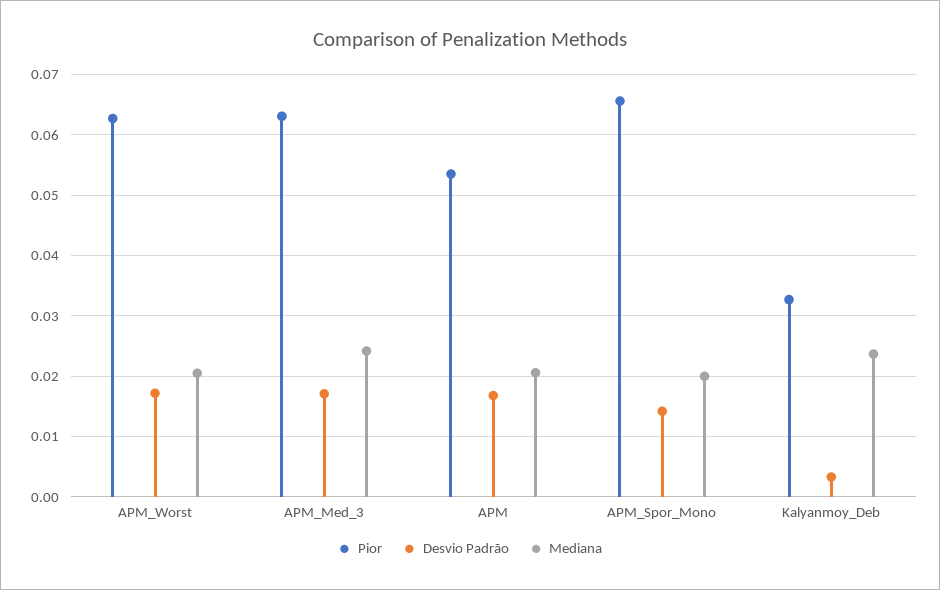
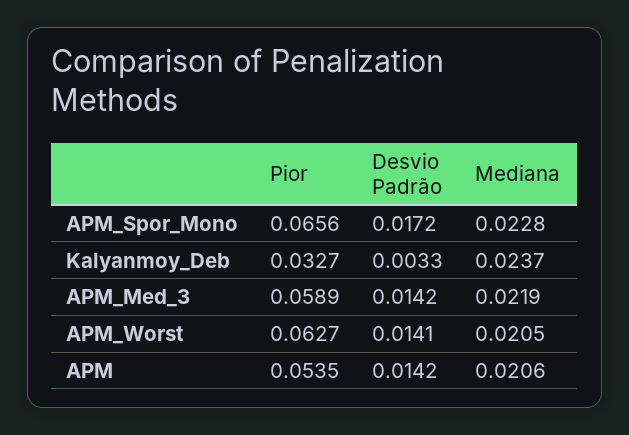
Desvio Padrão, APM_Worst: 0.017 -> 0.0141
Pior, APM_Med_3: 0.063 -> 0.0589
Desvio Padrão, APM_Med_3: 0.017 -> 0.0142
Mediana, APM_Med_3: 0.024 -> 0.0219
Desvio Padrão, APM: 0.017 -> 0.0142
Desvio Padrão, APM_Spor_Mono: 0.014 -> 0.0172
Mediana, APM_Spor_Mono: 0.02 -> 0.0228

